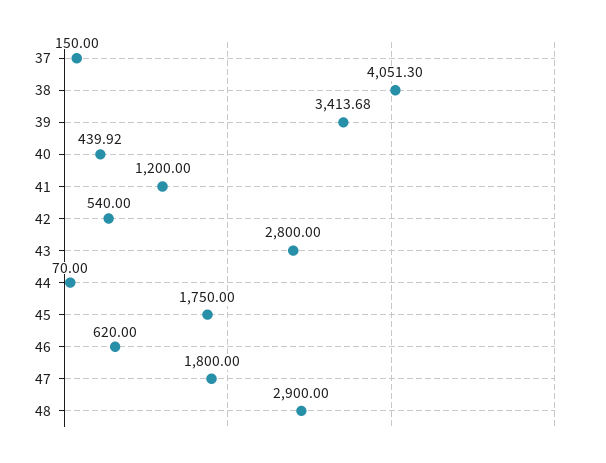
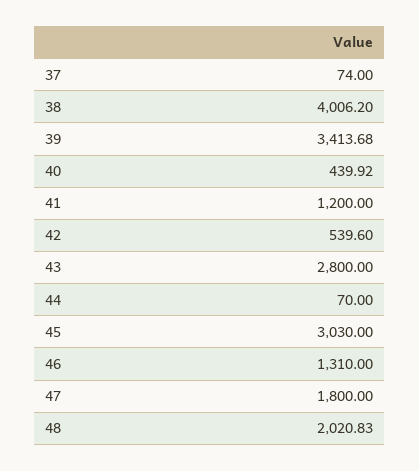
37: 150 -> 74
38: 4051.3 -> 4006.2
42: 540 -> 539.6
45: 1750 -> 3030
46: 620 -> 1310
48: 2900 -> 2020.83

